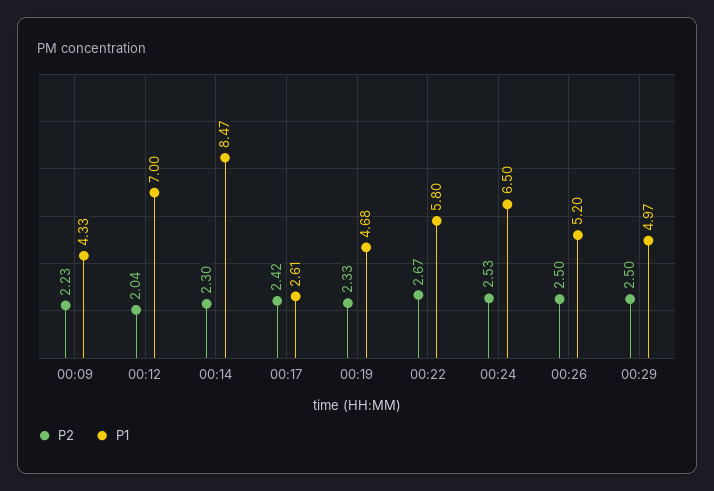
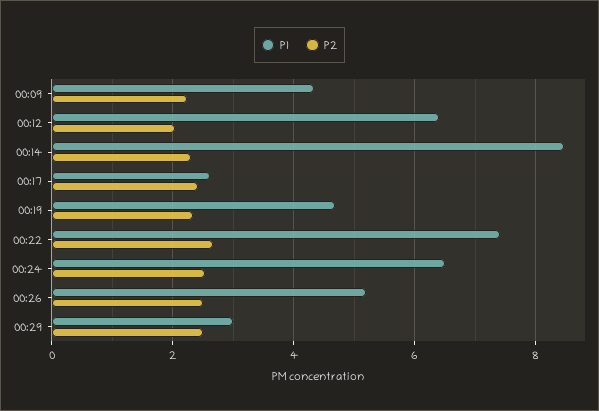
P1, 00:12: 7 -> 6.4
P1, 00:22: 5.8 -> 7.4
P1, 00:29: 4.97 -> 3

